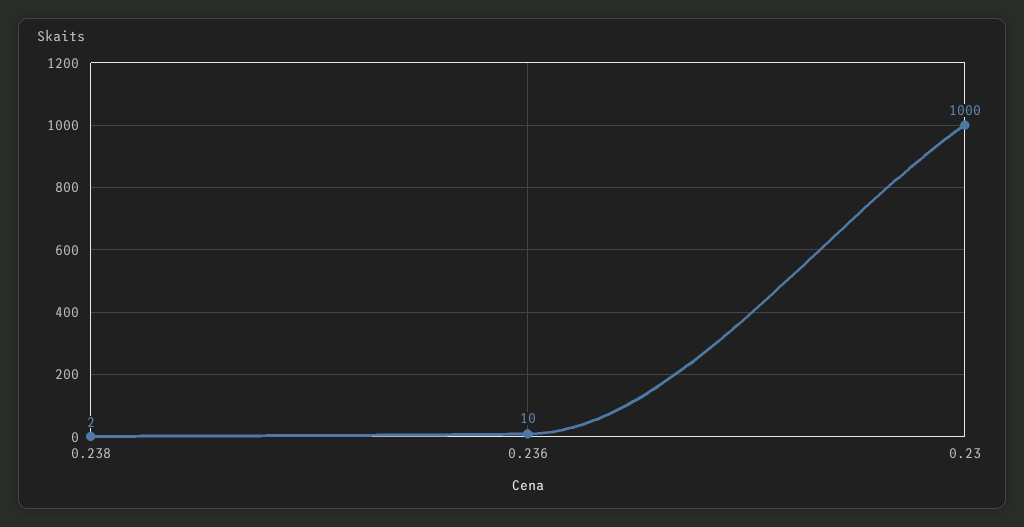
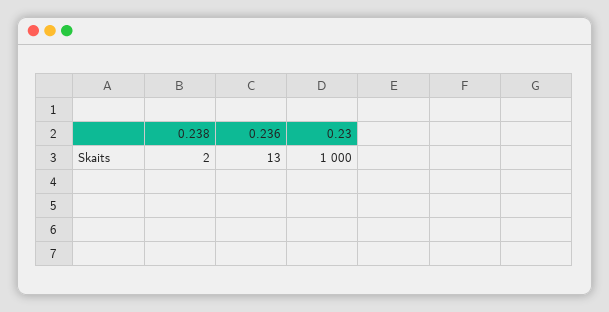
0.236: 10 -> 13

